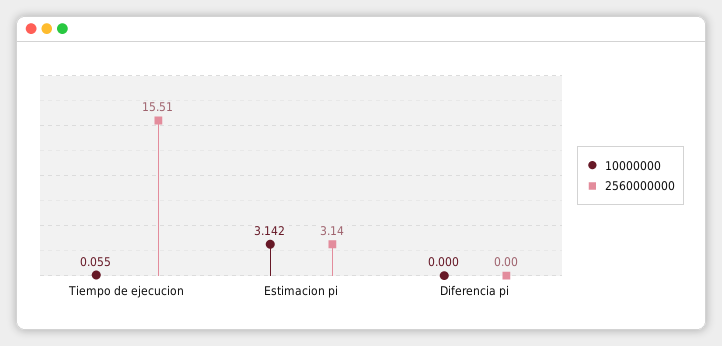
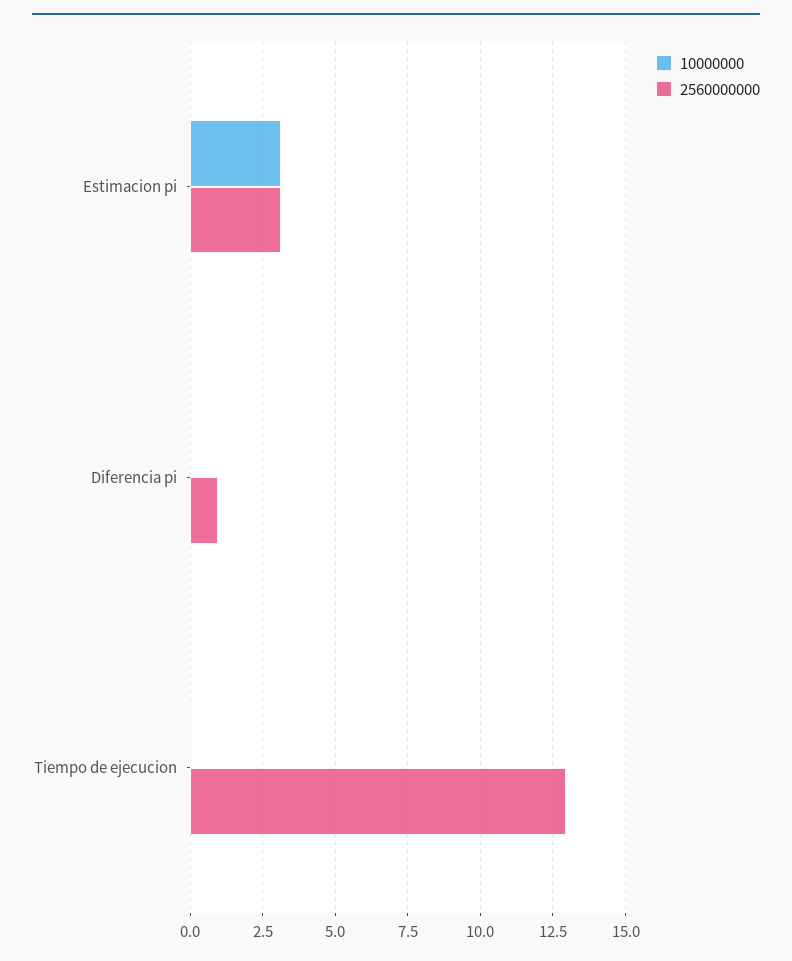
2560000000, Tiempo de ejecucion: 15.51 -> 13
2560000000, Diferencia pi: 0 -> 1

